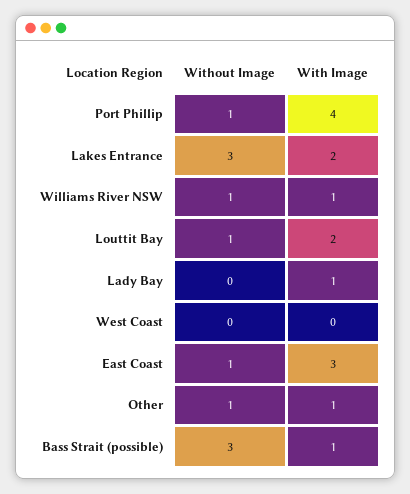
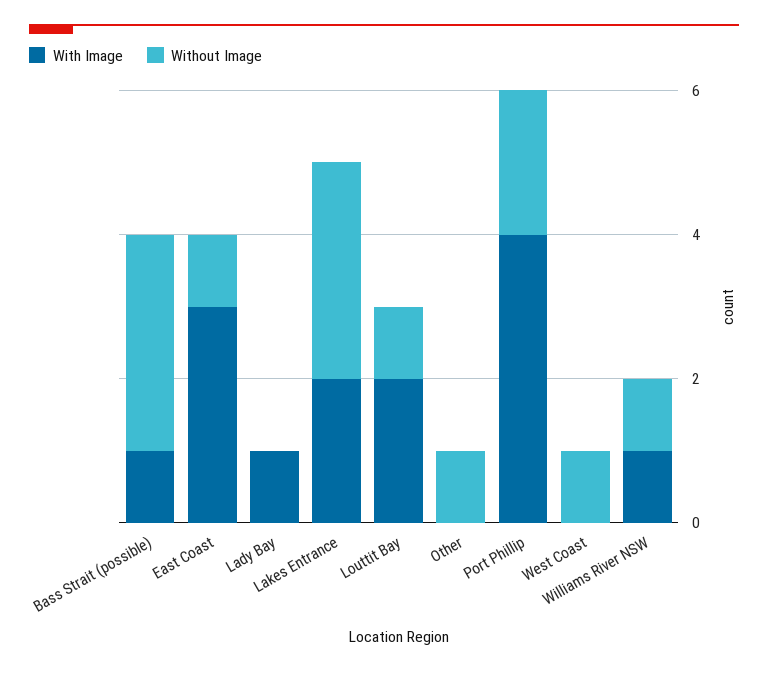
Without Image, Port Phillip: 1 -> 2
Without Image, West Coast: 0 -> 1
With Image, Other: 1 -> 0

